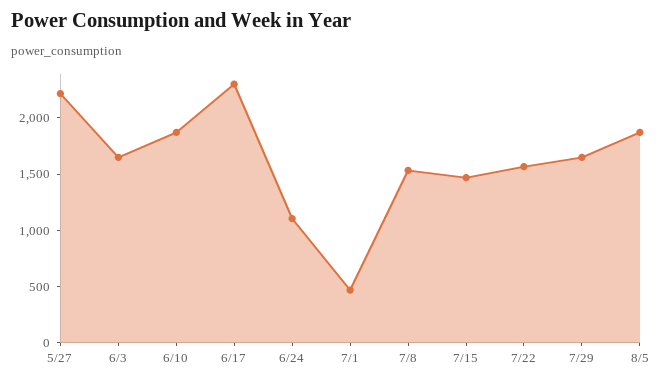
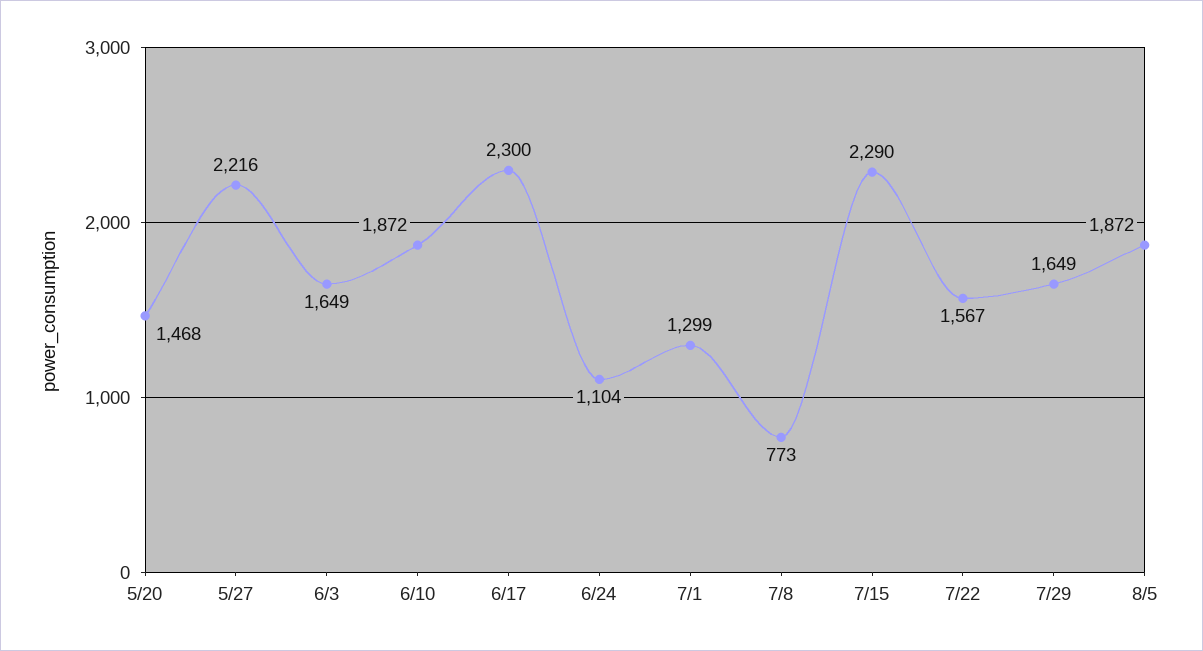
7/1: 500 -> 1299
7/8: 1500 -> 773
7/15: 1500 -> 2290
5/20: none -> 1468

